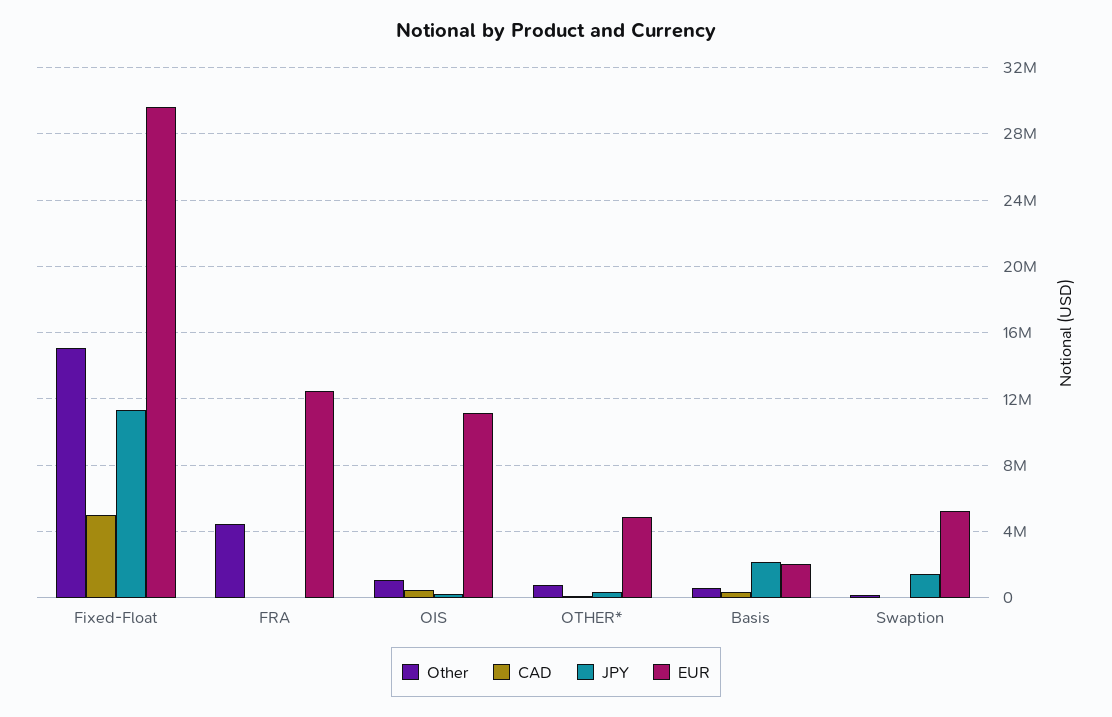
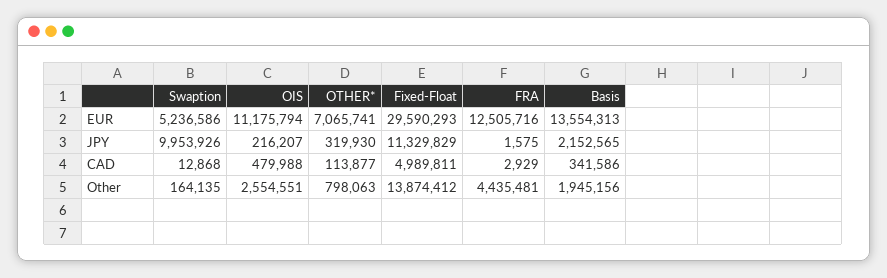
Other, Fixed-Float: 15000000 -> 13874412
Other, OIS: 1000000 -> 2554551
EUR, OTHER*: 5000000 -> 7065741
Other, Basis: 500000 -> 1945156
EUR, Basis: 2000000 -> 13554313
JPY, Swaption: 1500000 -> 9953926

